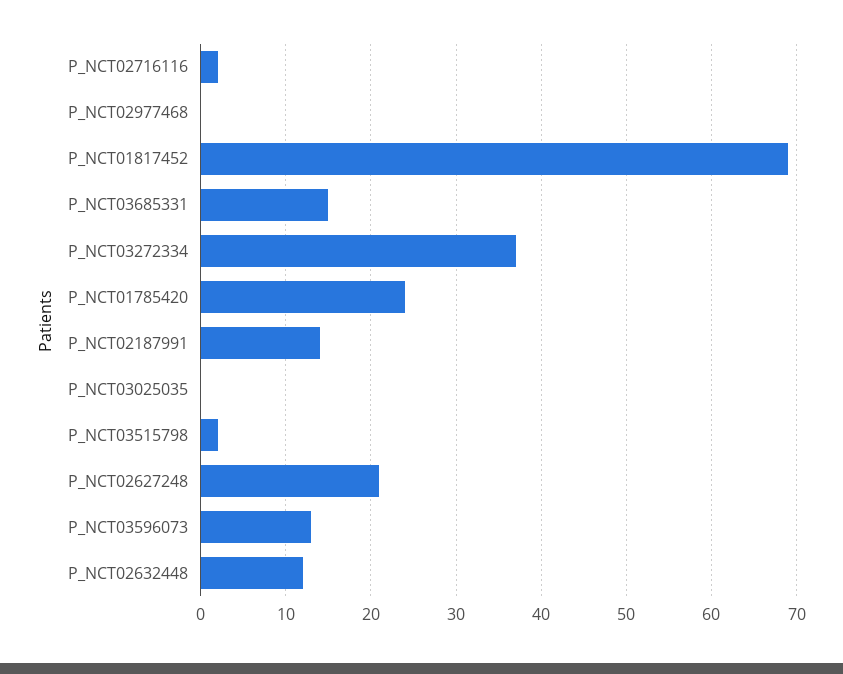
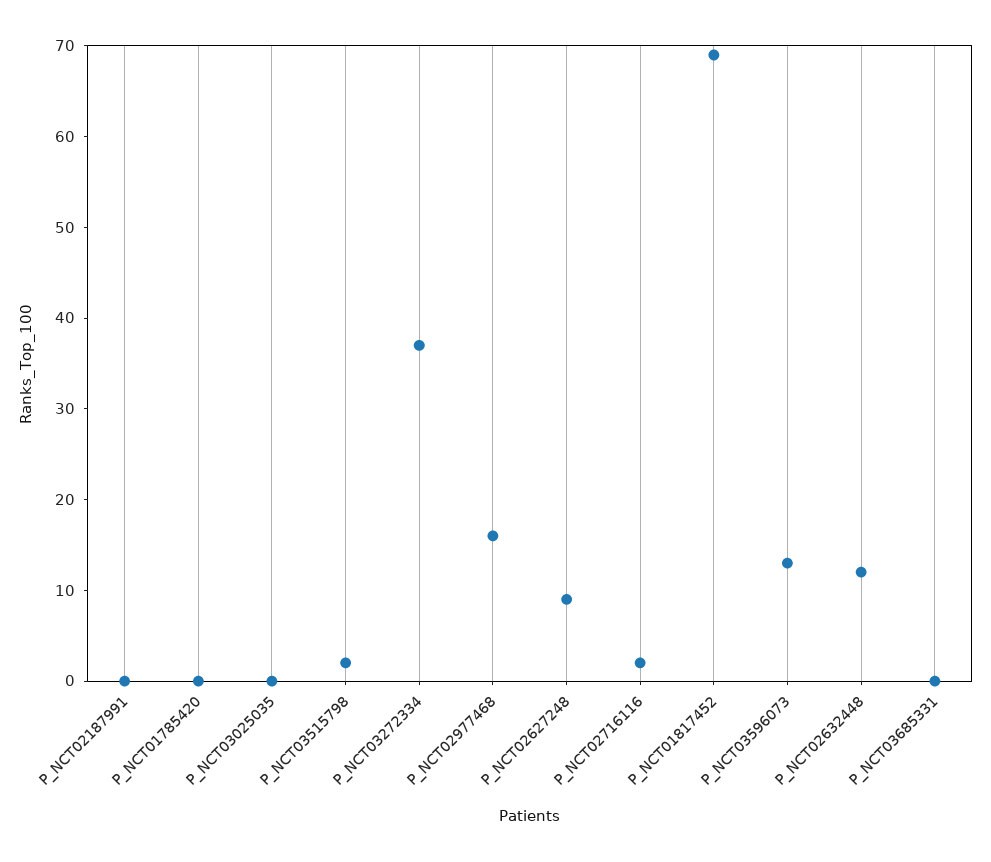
P_NCT02977468: 0 -> 16
P_NCT03685331: 15 -> 0
P_NCT01785420: 24 -> 0
P_NCT02187991: 14 -> 0
P_NCT02627248: 21 -> 9

